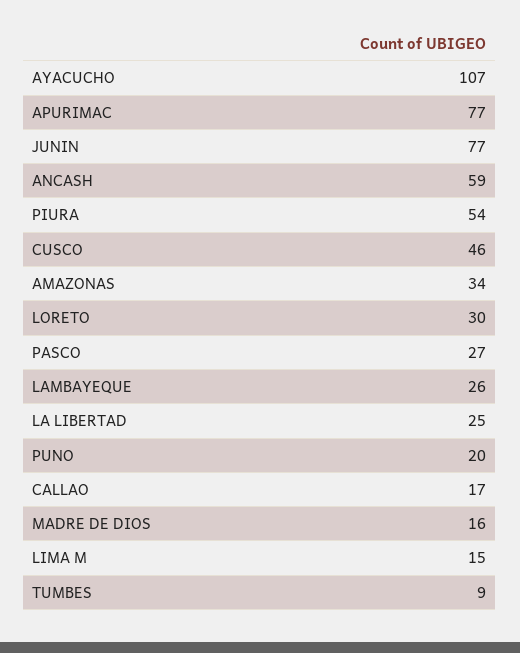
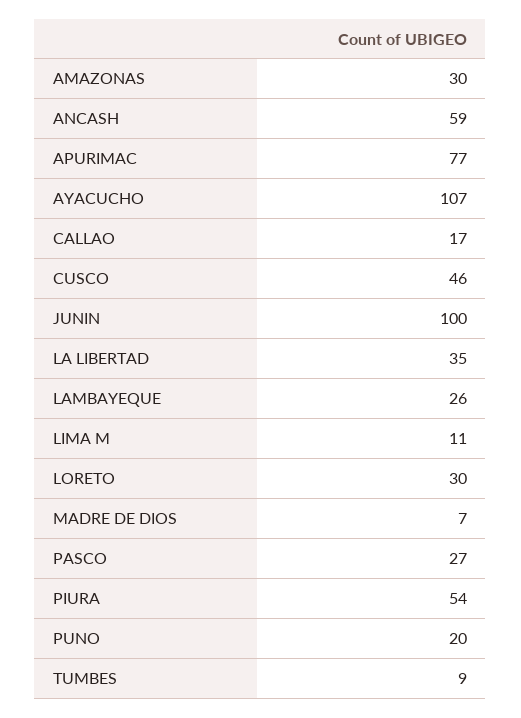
JUNIN: 77 -> 100
AMAZONAS: 34 -> 30
LA LIBERTAD: 25 -> 35
MADRE DE DIOS: 16 -> 7
LIMA M: 15 -> 11

